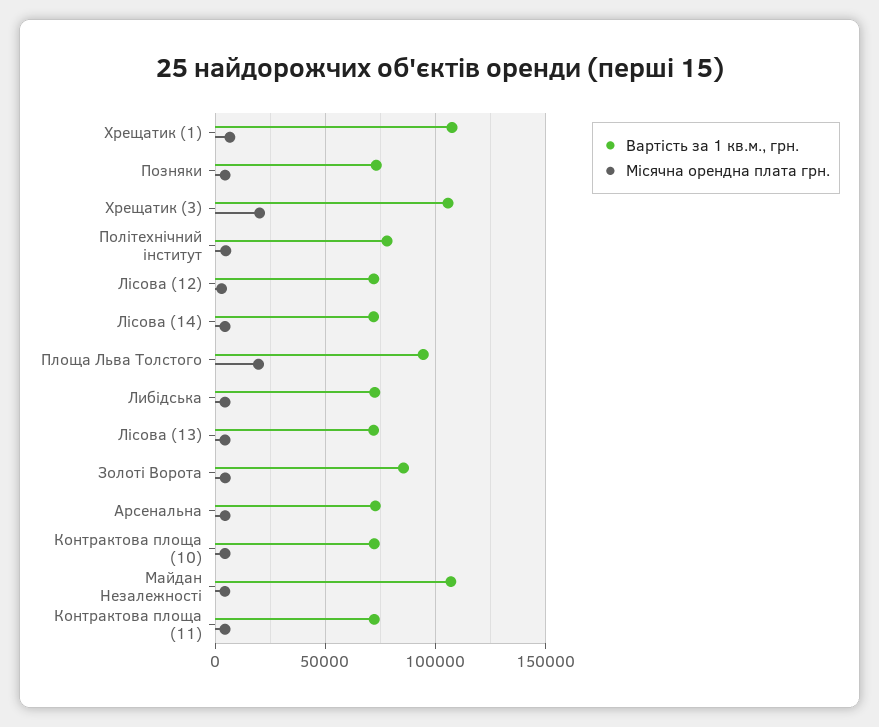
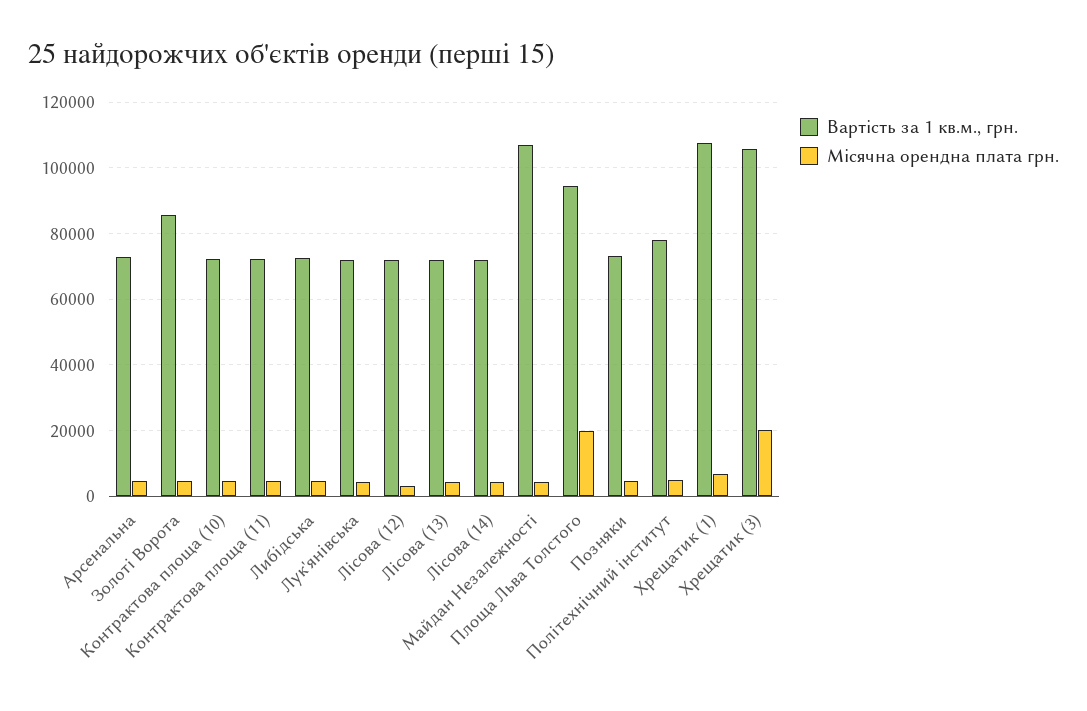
Вартість за 1 кв.м., грн., Лук'янівська: none -> 72000
Місячна орендна плата грн., Лук'янівська: none -> 4000

